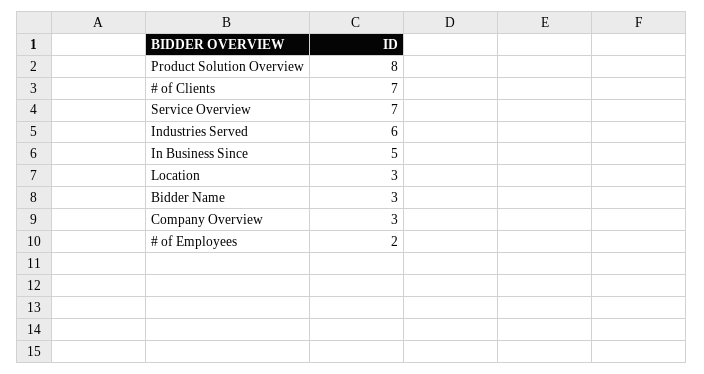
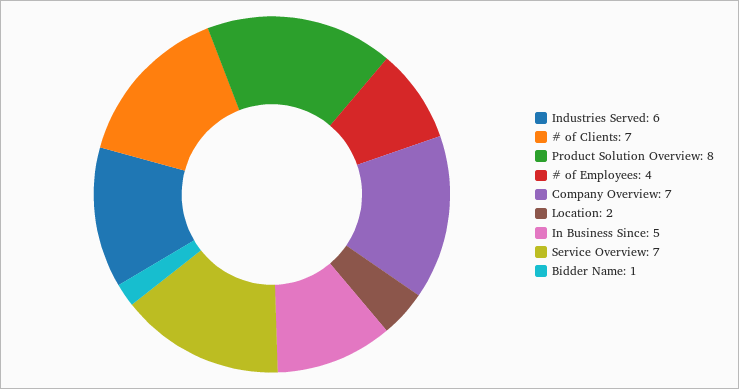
Location: 3 -> 2
Bidder Name: 3 -> 1
Company Overview: 3 -> 7
# of Employees: 2 -> 4

